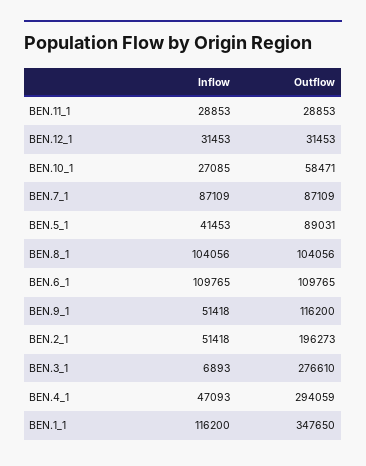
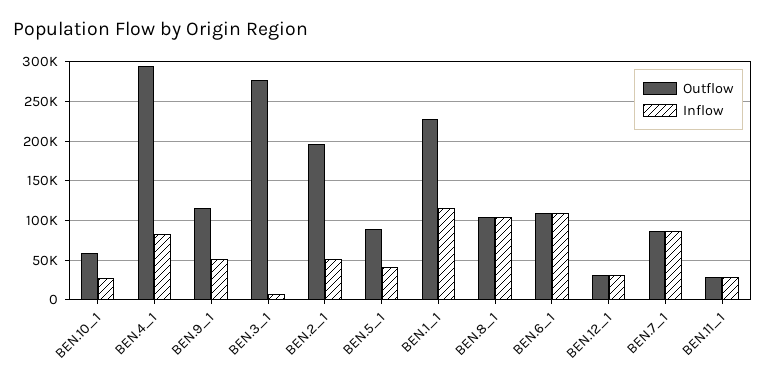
Inflow, BEN.4_1: 47093 -> 80000
Outflow, BEN.1_1: 347650 -> 230000

